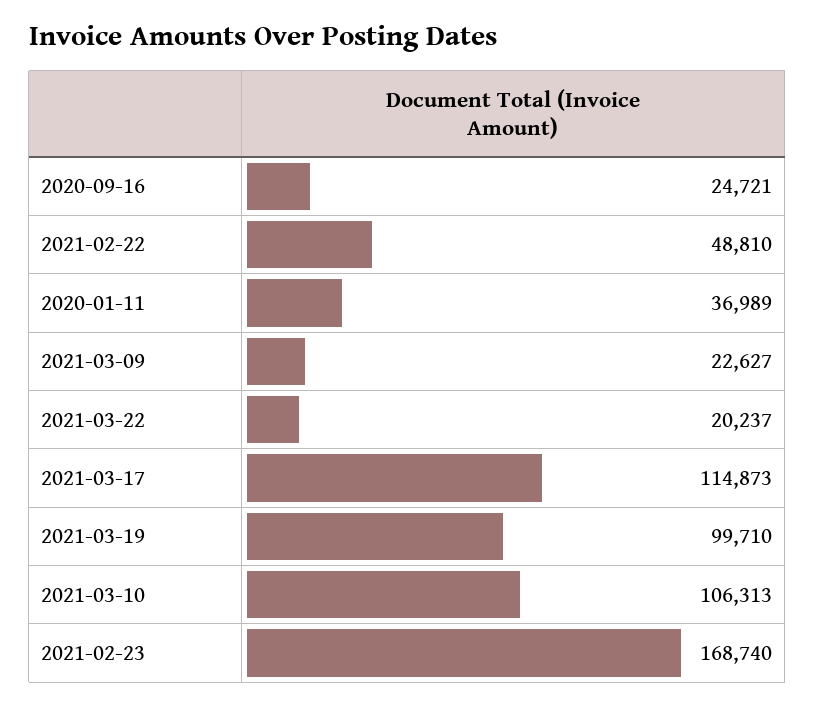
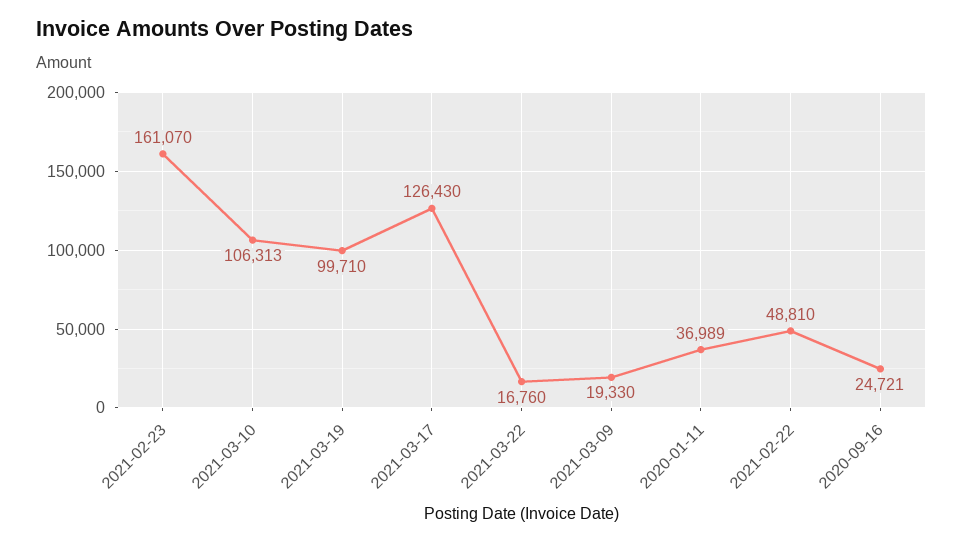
2021-03-09: 22627 -> 19330
2021-03-22: 20237 -> 16760
2021-03-17: 114873 -> 126430
2021-02-23: 168740 -> 161070

